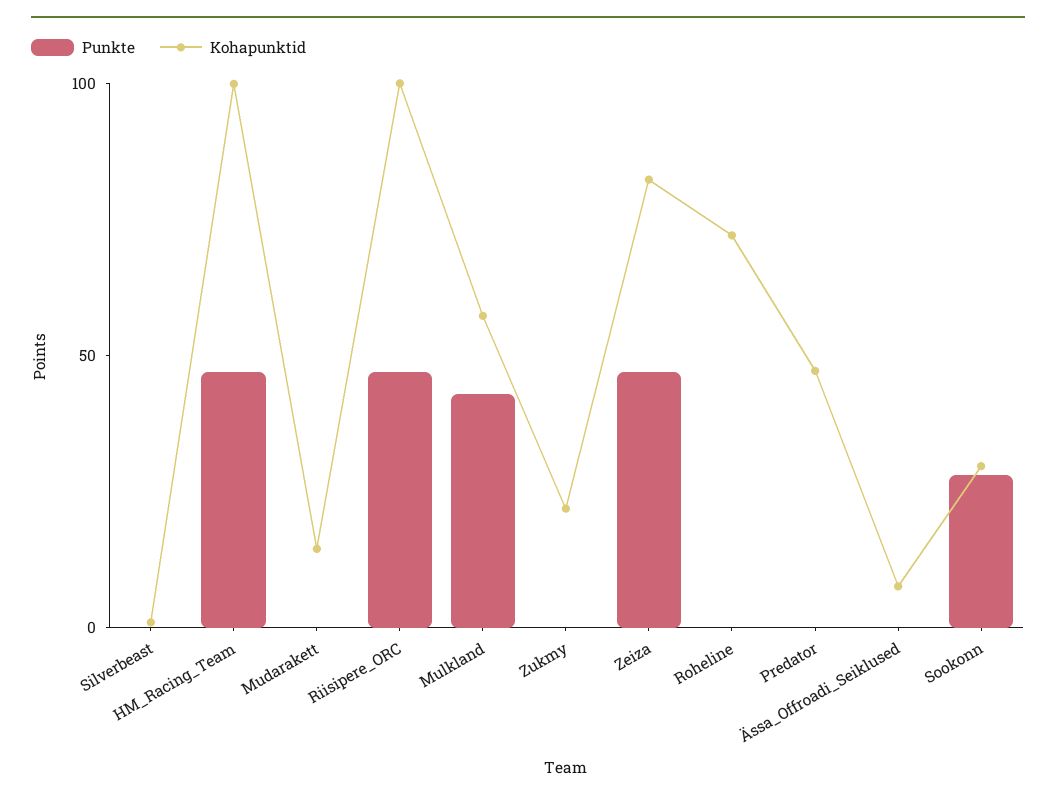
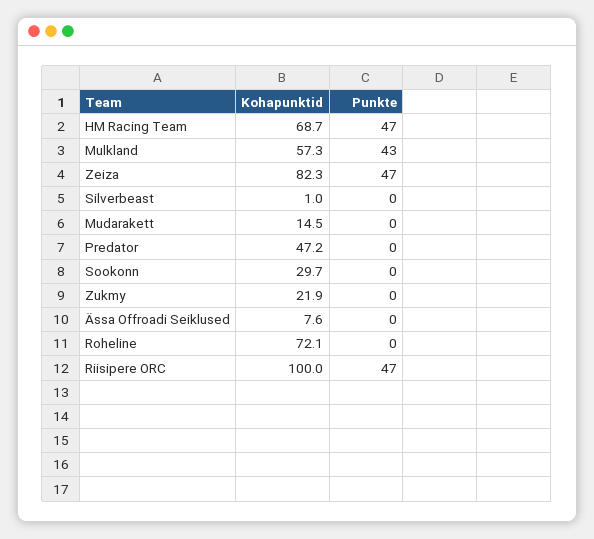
Kohapunktid, HM_Racing_Team: 100 -> 68.7
Punkte, Sookonn: 30 -> 0

